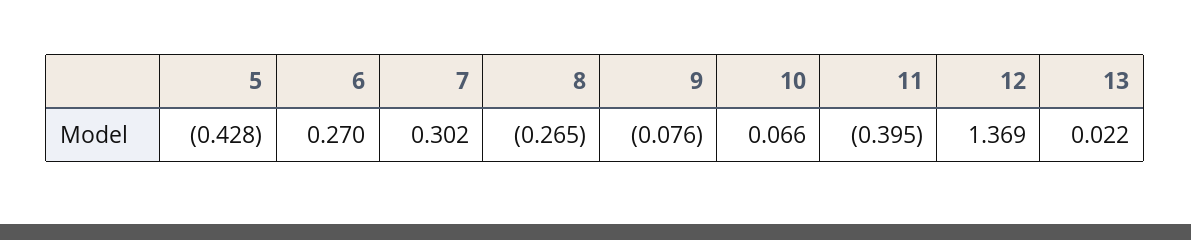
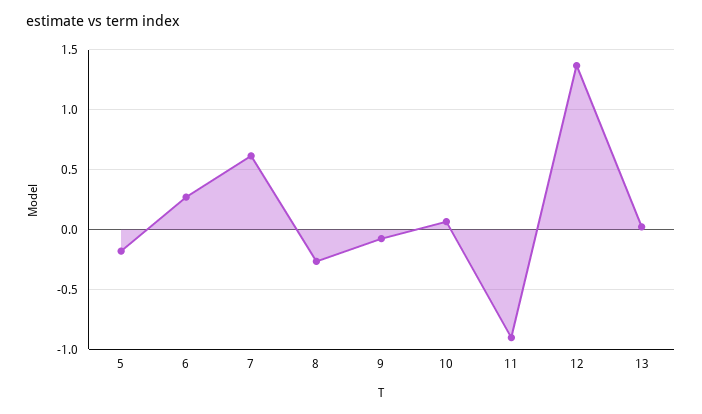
5: -0.428 -> -0.2
7: 0.302 -> 0.6
11: -0.395 -> -0.9

